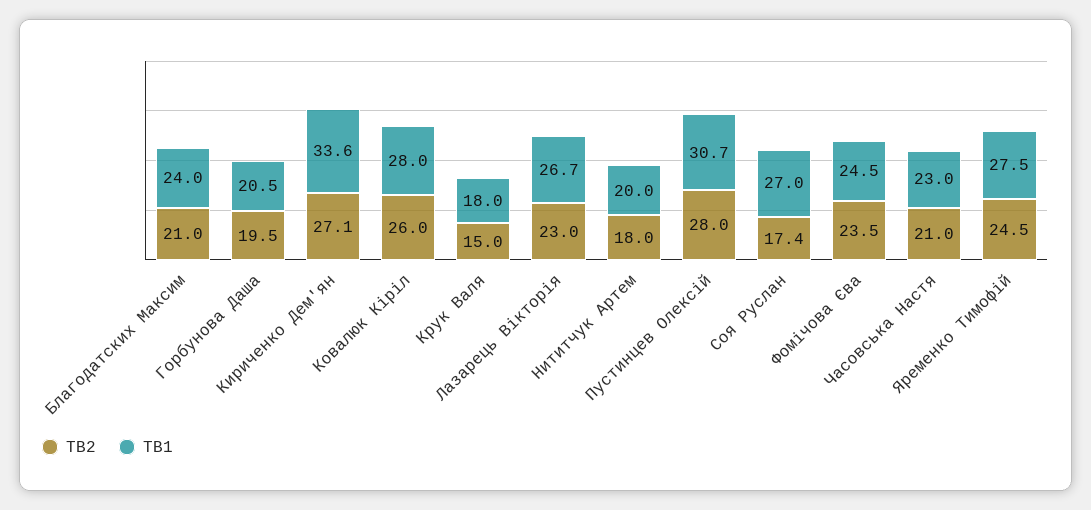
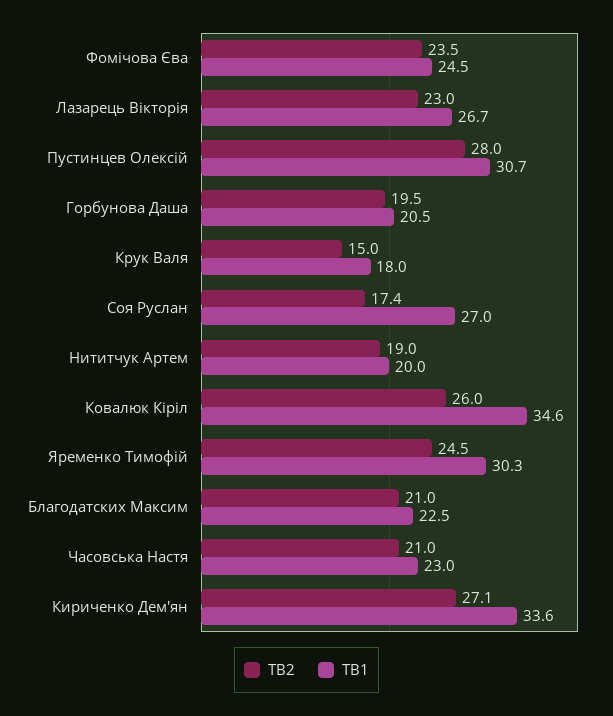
TB1, Благодатских Максим: 24 -> 22.5
TB1, Ковалюк Кіріл: 28 -> 34.6
TB2, Нититчук Артем: 18 -> 19
TB1, Яременко Тимофій: 27.5 -> 30.3

